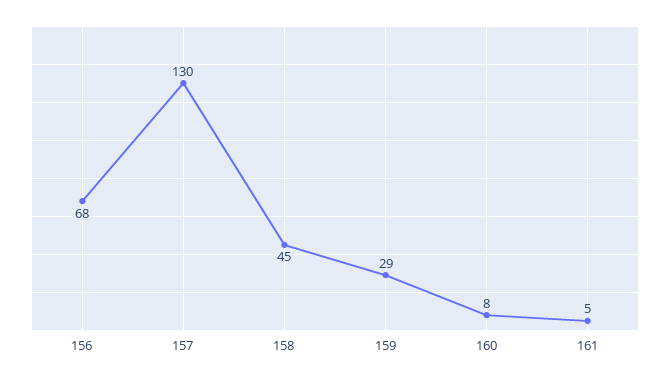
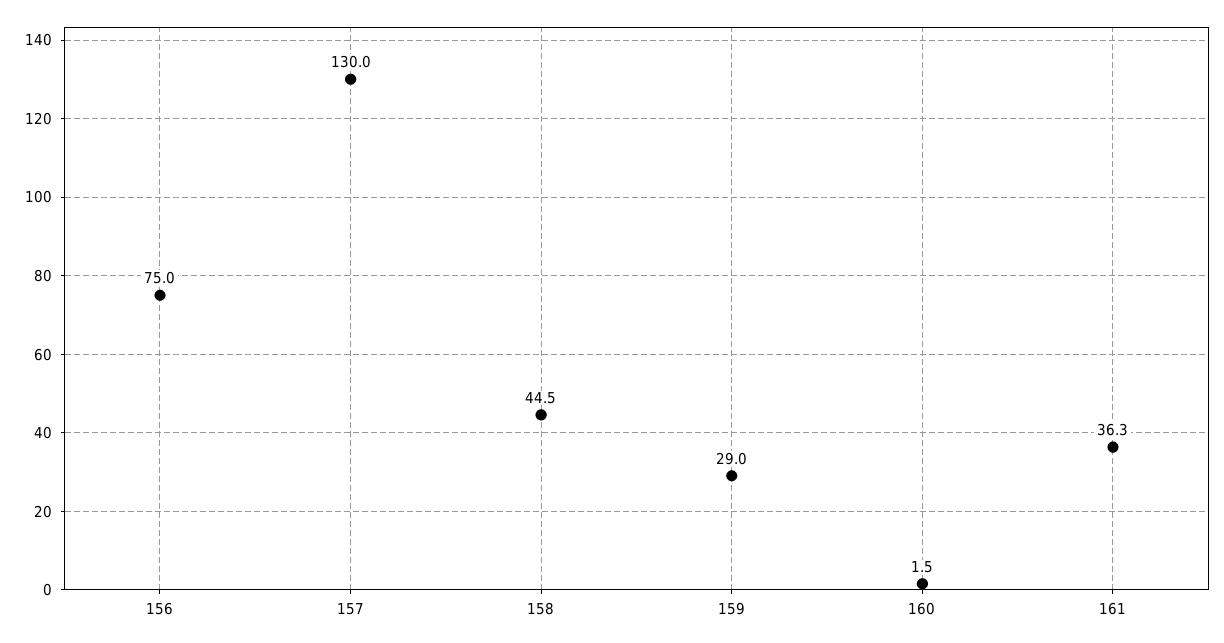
156: 68 -> 75
160: 8 -> 1.5
161: 5 -> 36.3

